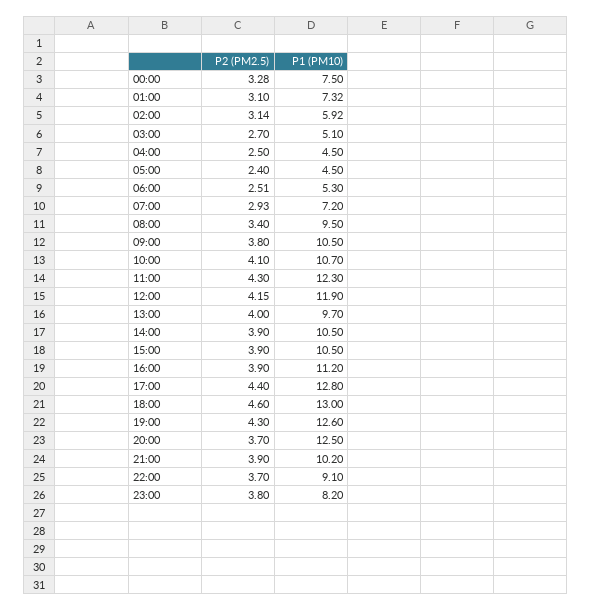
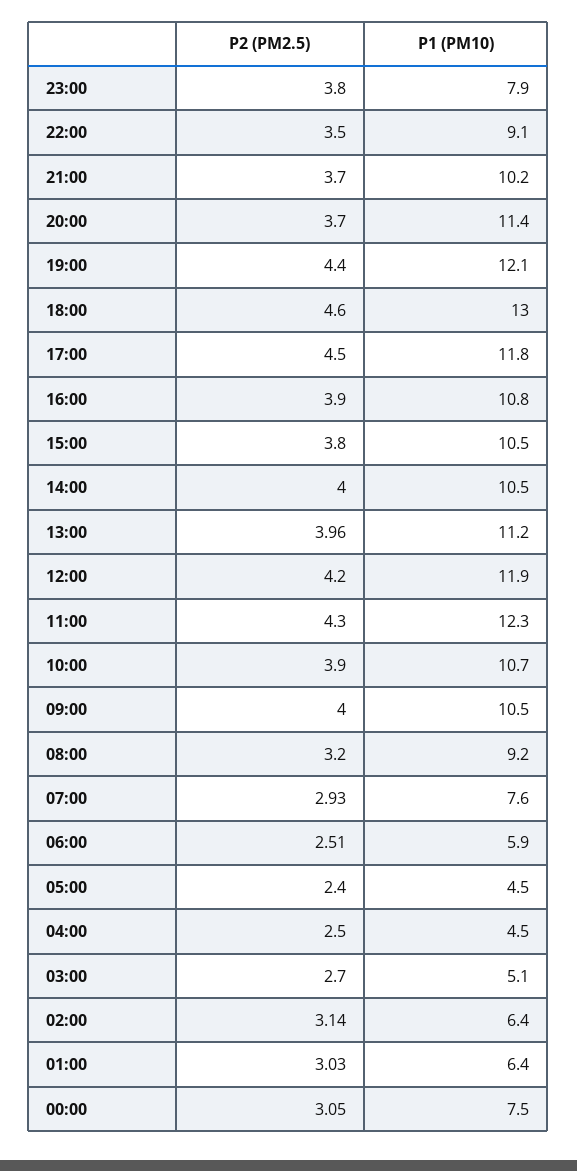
P2 (PM2.5), 00:00: 3.28 -> 3.05
P2 (PM2.5), 01:00: 3.1 -> 3.03
P1 (PM10), 01:00: 7.32 -> 6.4
P1 (PM10), 02:00: 5.92 -> 6.4
P1 (PM10), 06:00: 5.3 -> 5.9
P1 (PM10), 07:00: 7.2 -> 7.6
P2 (PM2.5), 08:00: 3.4 -> 3.2
P1 (PM10), 08:00: 9.5 -> 9.2
P2 (PM2.5), 09:00: 3.8 -> 4
P2 (PM2.5), 10:00: 4.1 -> 3.9
P2 (PM2.5), 12:00: 4.15 -> 4.2
P2 (PM2.5), 13:00: 4 -> 3.96
P1 (PM10), 13:00: 9.7 -> 11.2
P2 (PM2.5), 14:00: 3.9 -> 4
P2 (PM2.5), 15:00: 3.9 -> 3.8
P1 (PM10), 16:00: 11.2 -> 10.8
P2 (PM2.5), 17:00: 4.4 -> 4.5
P1 (PM10), 17:00: 12.8 -> 11.8
P2 (PM2.5), 19:00: 4.3 -> 4.4
P1 (PM10), 19:00: 12.6 -> 12.1
P1 (PM10), 20:00: 12.5 -> 11.4
P2 (PM2.5), 21:00: 3.9 -> 3.7
P2 (PM2.5), 22:00: 3.7 -> 3.5
P1 (PM10), 23:00: 8.2 -> 7.9

